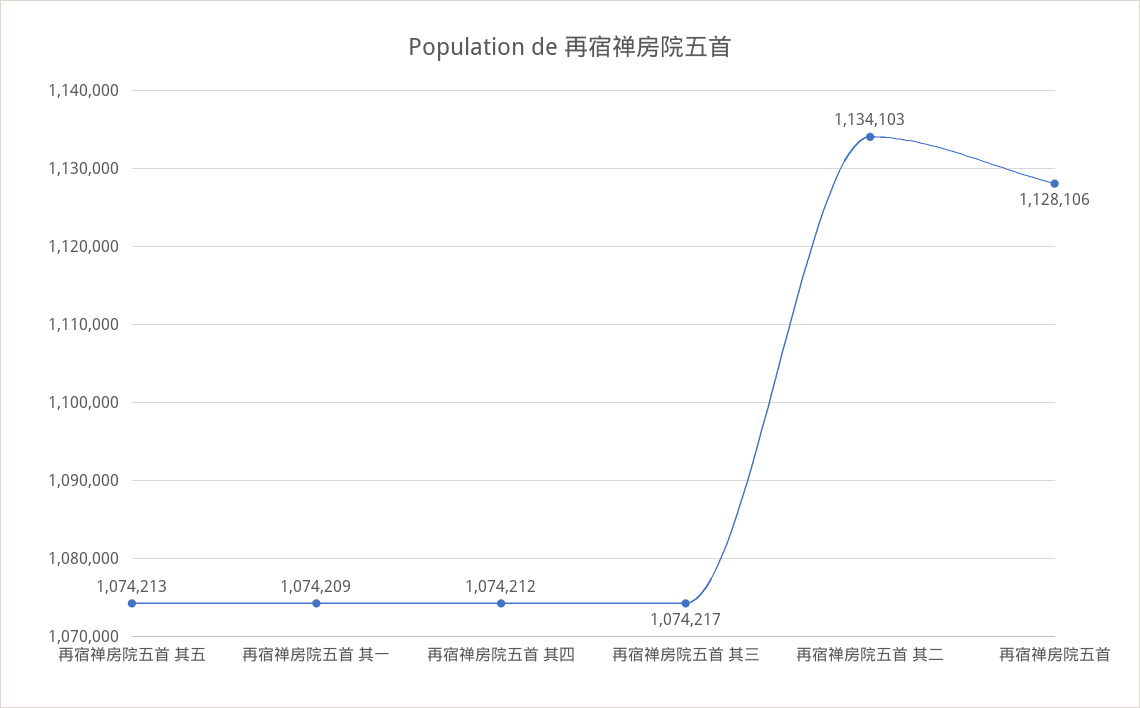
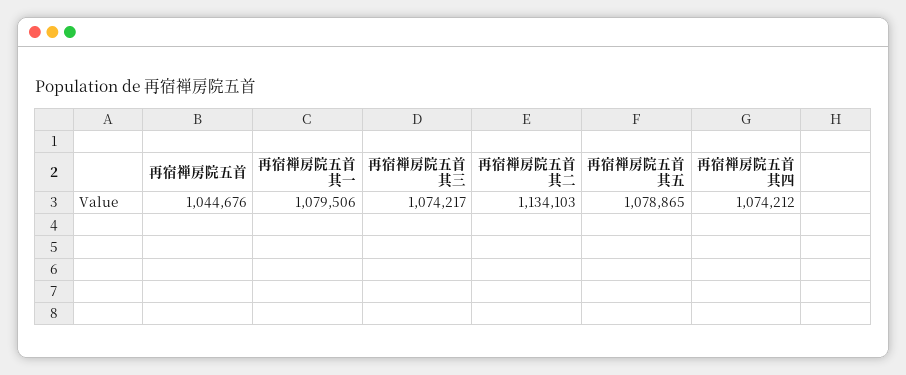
再宿禅房院五首 其五: 1074213 -> 1078865
再宿禅房院五首 其一: 1074209 -> 1079506
再宿禅房院五首: 1128106 -> 1044676

